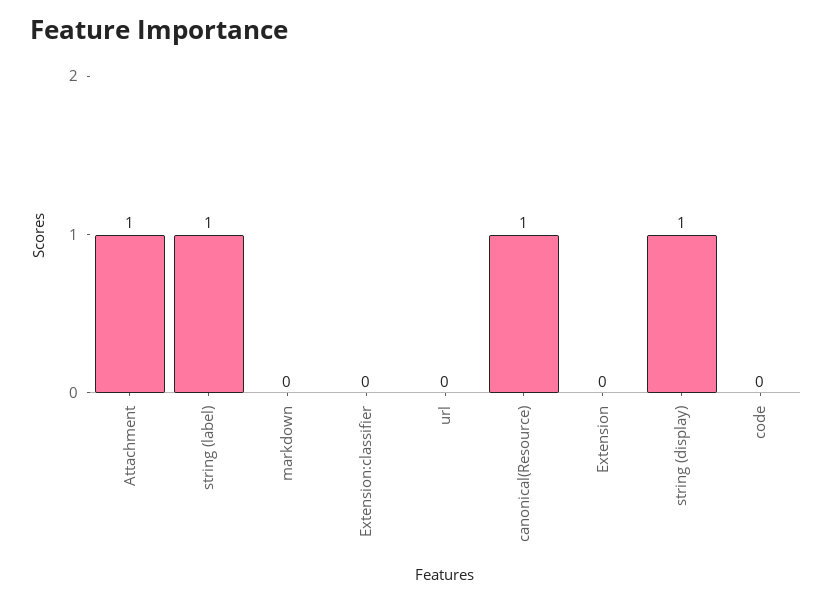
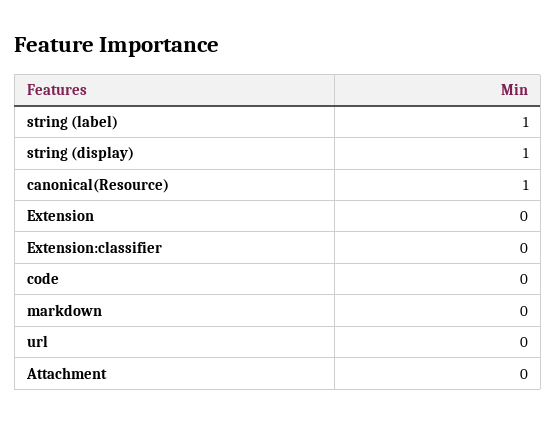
Attachment: 1 -> 0

